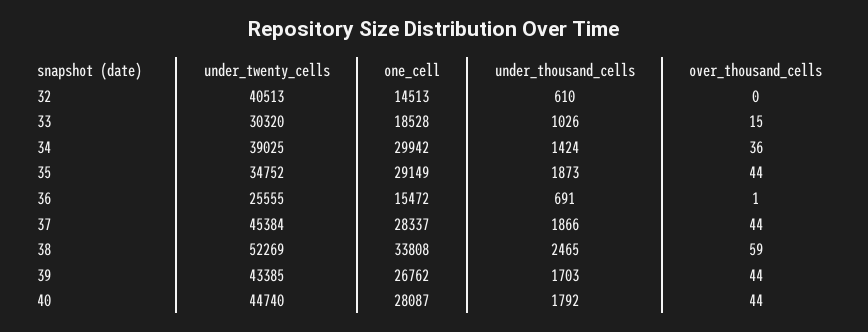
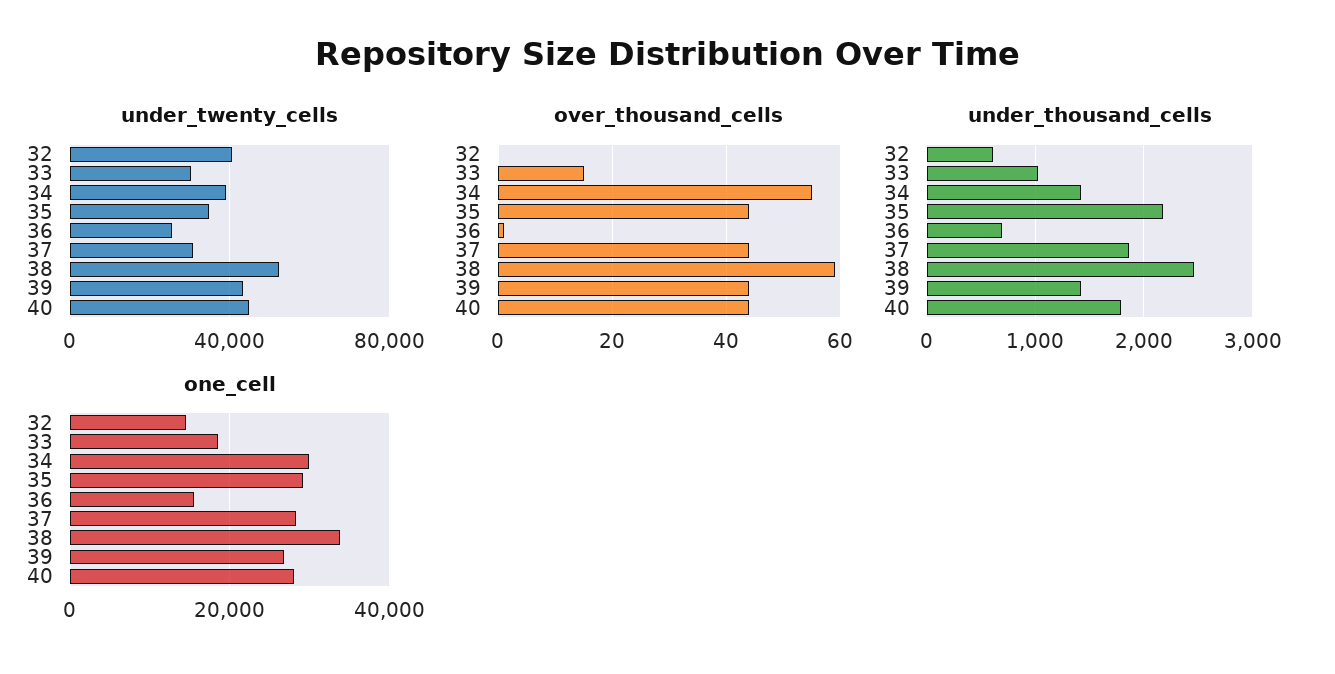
over_thousand_cells, 34: 36 -> 55
under_thousand_cells, 35: 1873 -> 2200
under_twenty_cells, 37: 45384 -> 30000
under_thousand_cells, 39: 1703 -> 1400

